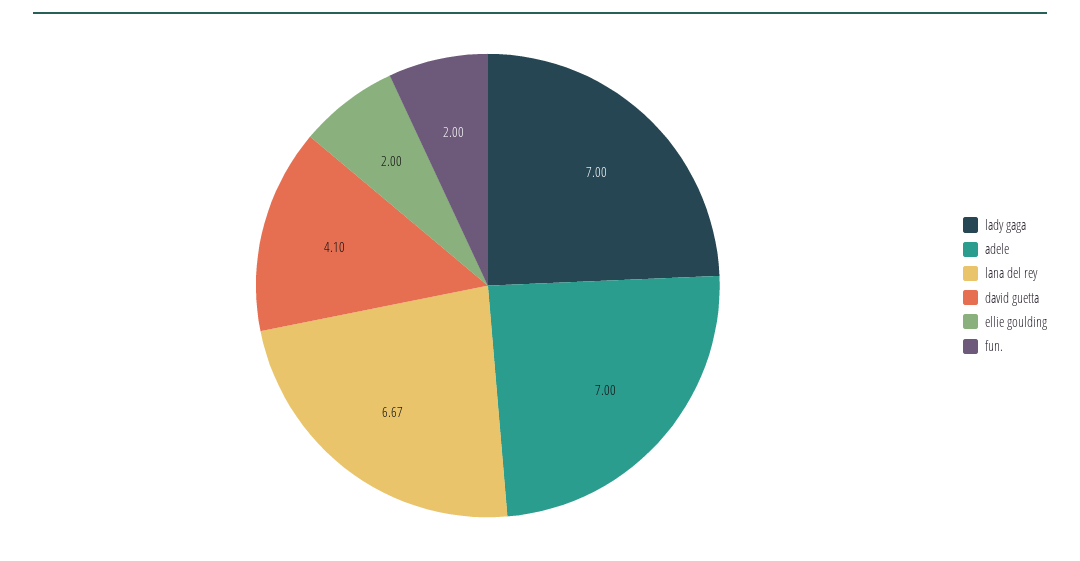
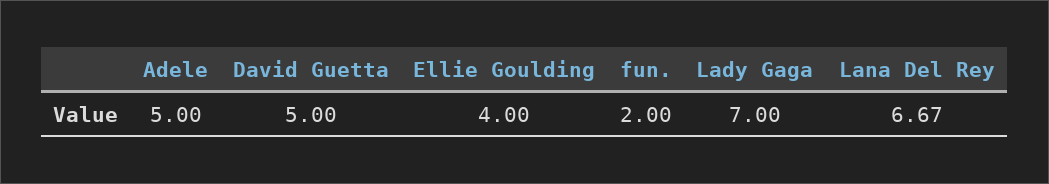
adele: 7 -> 5
david guetta: 4.1 -> 5
ellie goulding: 2 -> 4

